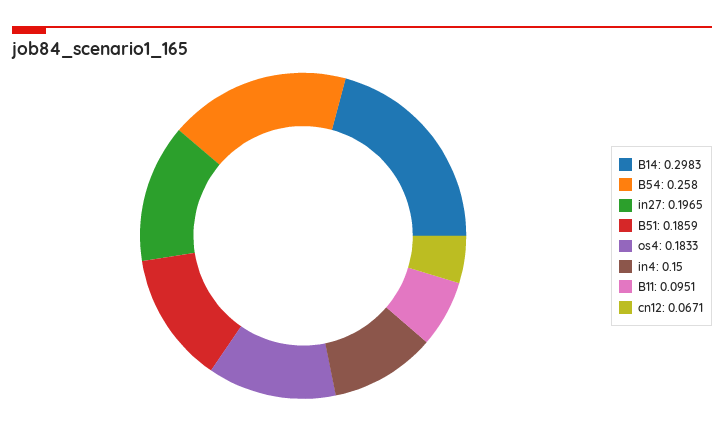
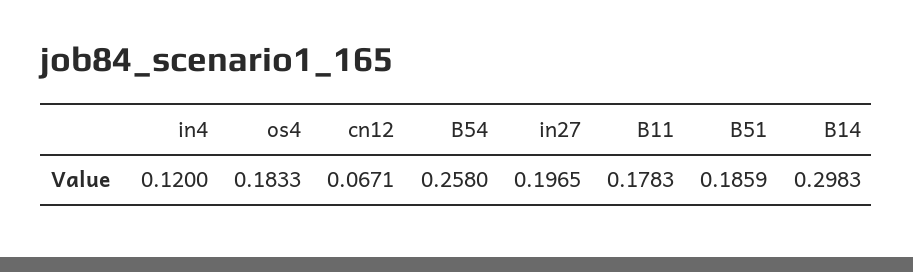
in4: 0.15 -> 0.12
B11: 0.0951 -> 0.1783

